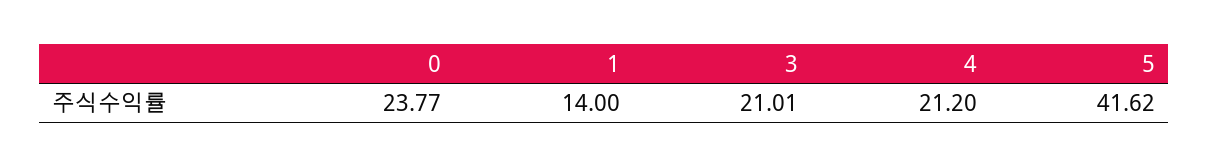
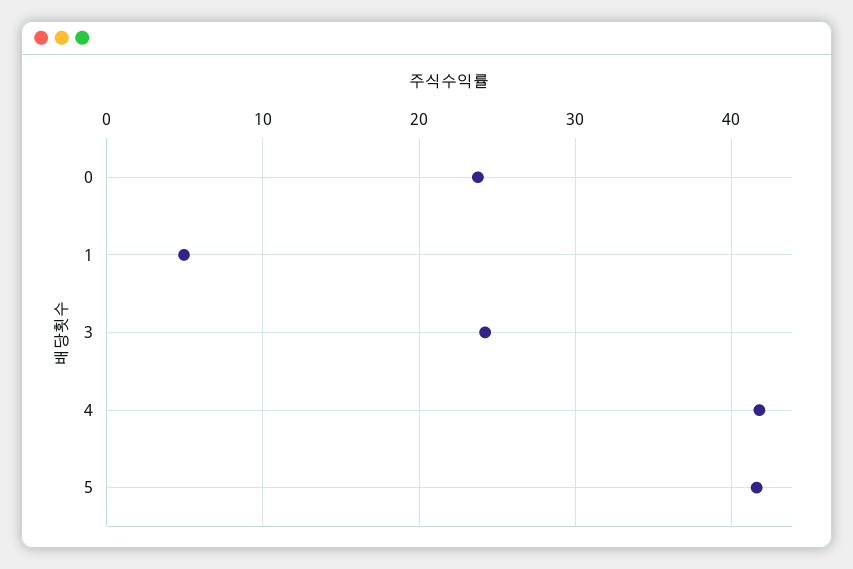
1: 14 -> 5
3: 21.01 -> 24
4: 21.2 -> 42

